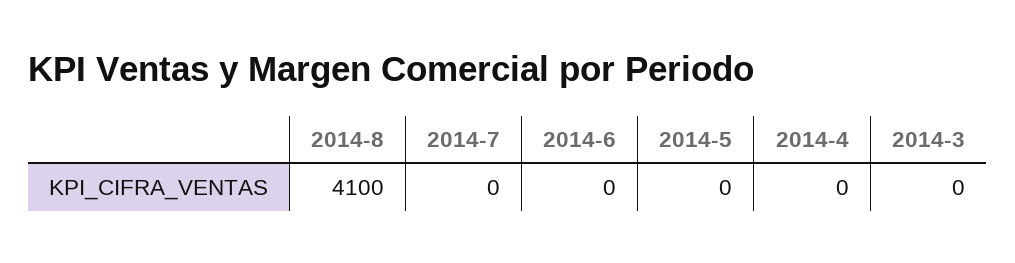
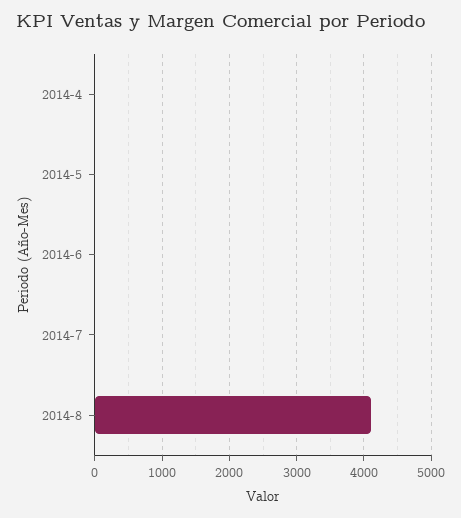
2014-3: 0 -> none

